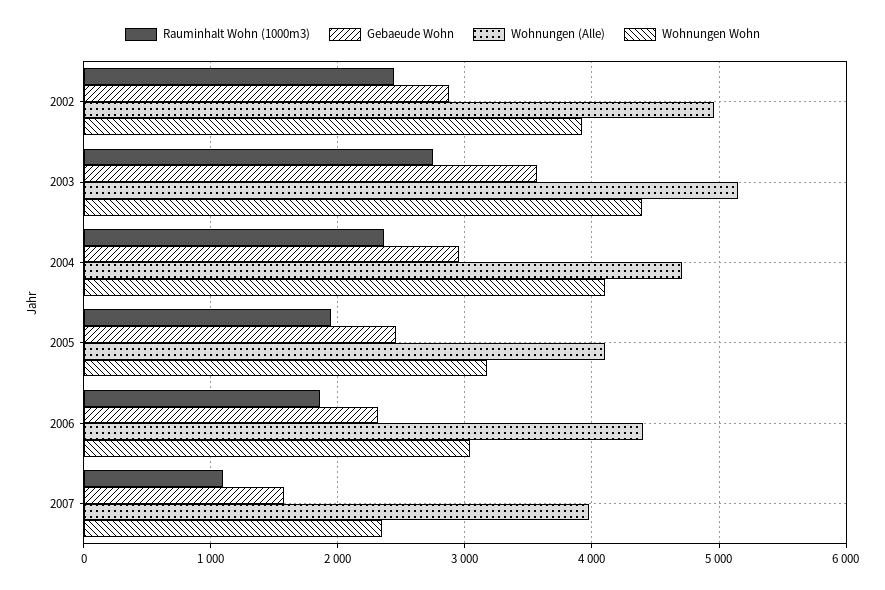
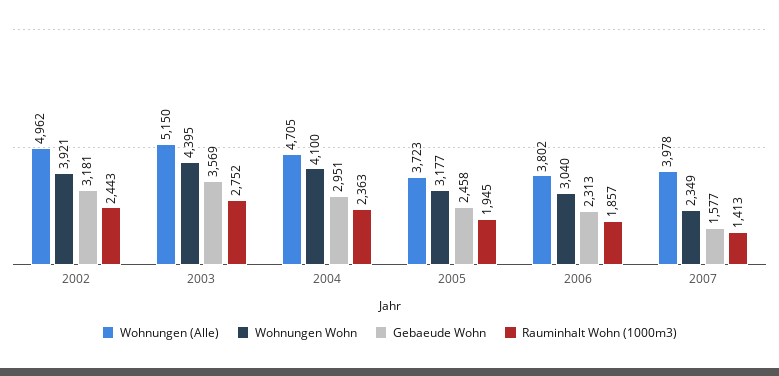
Gebaeude Wohn, 2002: 2900 -> 3181
Wohnungen (Alle), 2005: 4100 -> 3723
Wohnungen (Alle), 2006: 4400 -> 3802
Rauminhalt Wohn (1000m3), 2007: 1100 -> 1413

